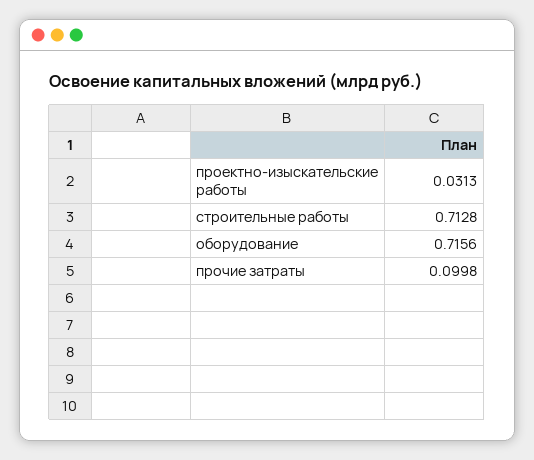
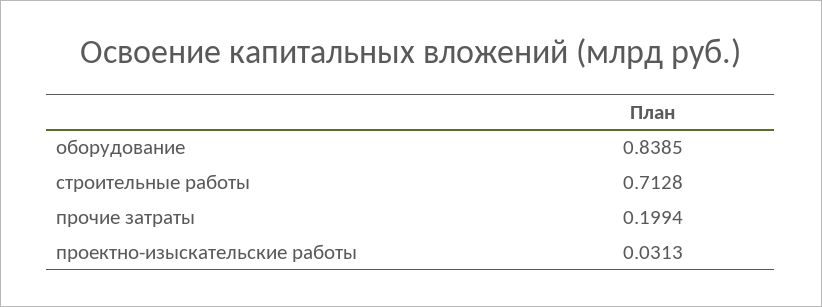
оборудование: 0.7156 -> 0.8385
прочие затраты: 0.0998 -> 0.1994

